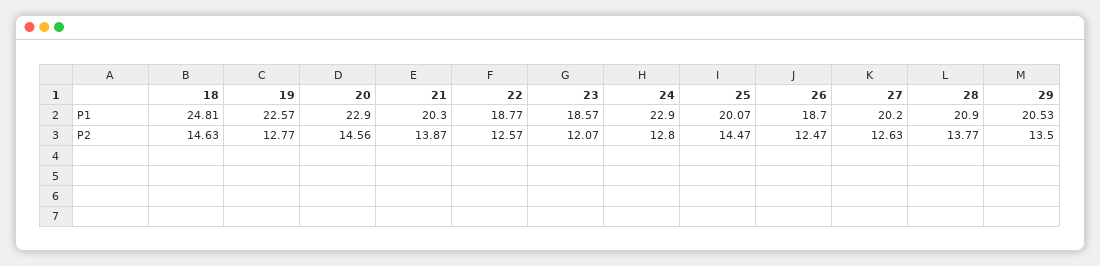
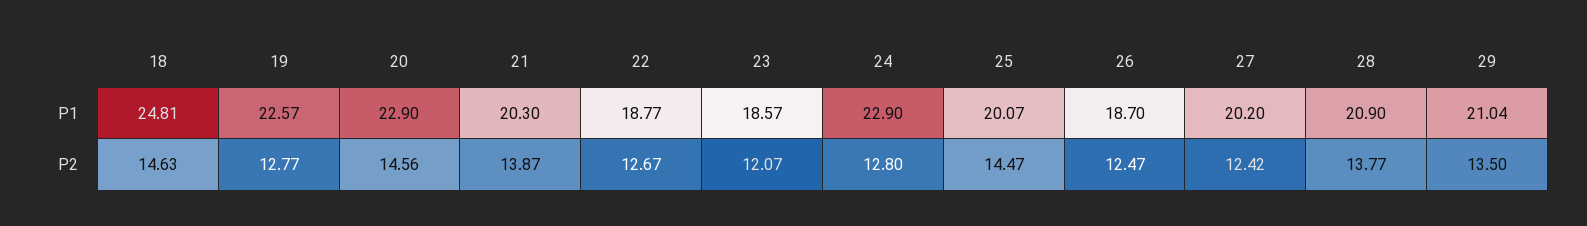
29, P1: 20.53 -> 21.04
22, P2: 12.57 -> 12.67
27, P2: 12.63 -> 12.42

